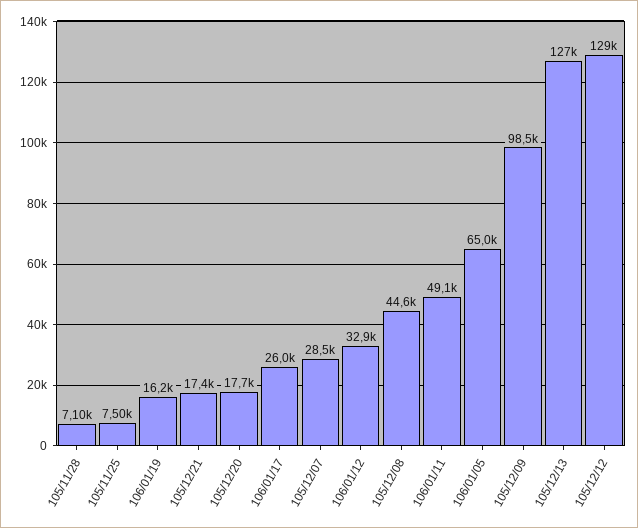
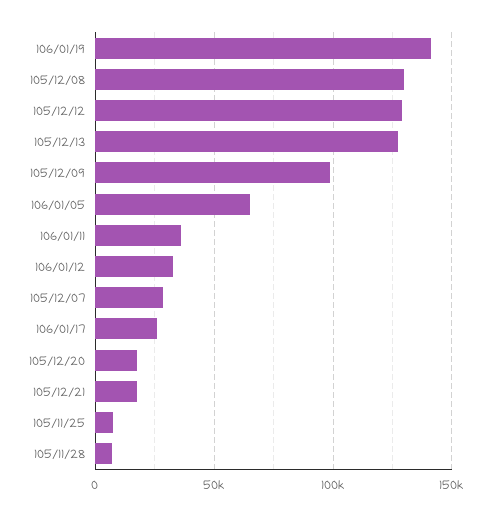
106/01/19: 16200 -> 140000
105/12/08: 44600 -> 130000
106/01/11: 49100 -> 35000

